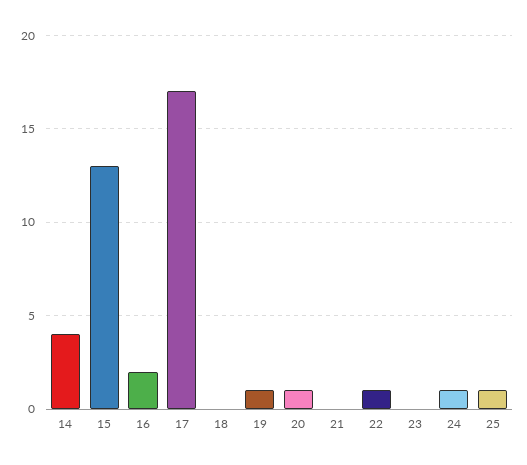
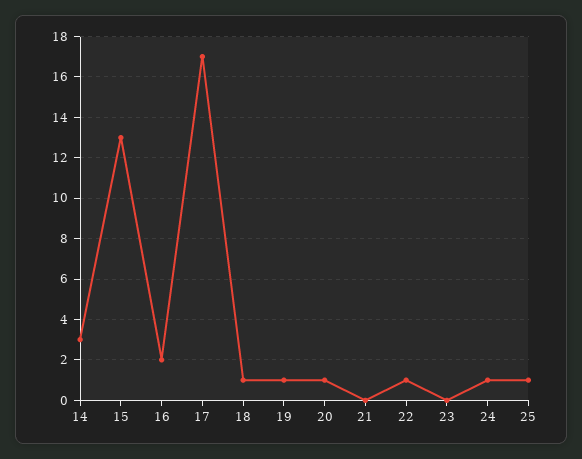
14: 4 -> 3
18: 0 -> 1

